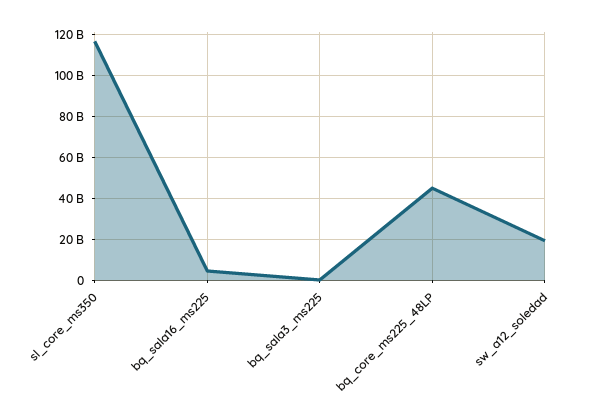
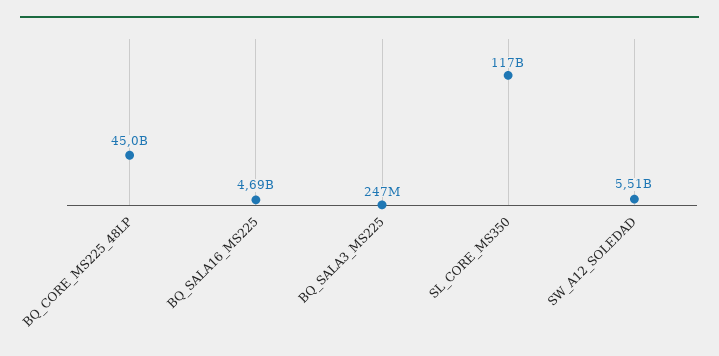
sw_a12_soledad: 20000000000 -> 5510000000

